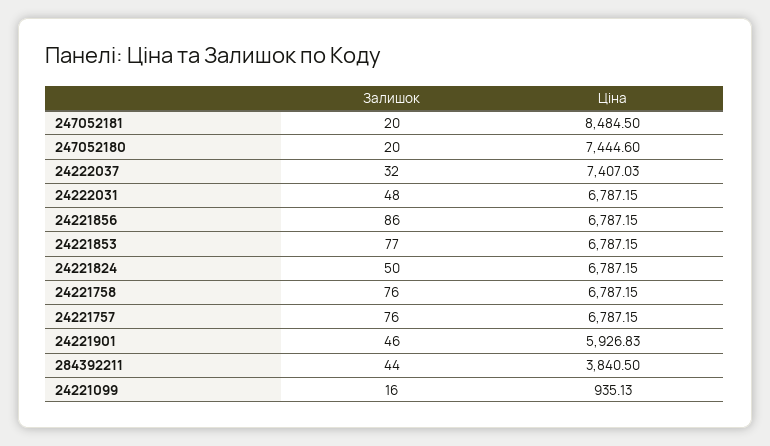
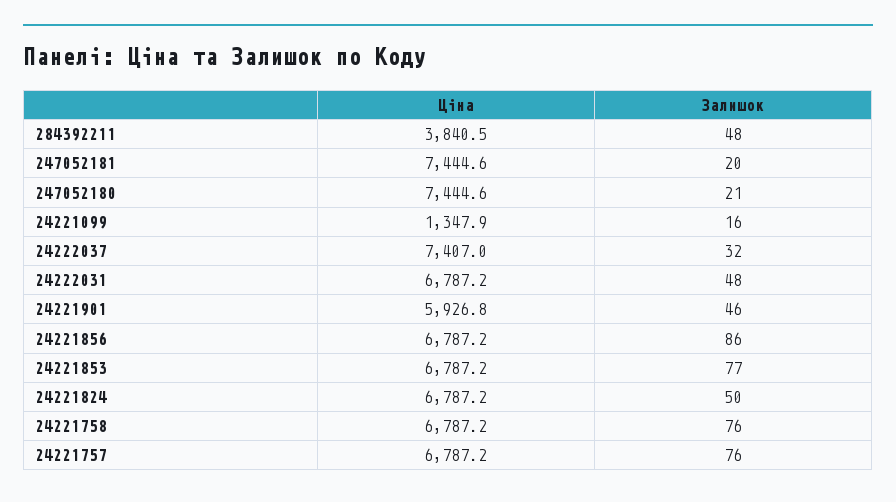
Ціна, 247052181: 8484.5 -> 7444.6
Залишок, 247052180: 20 -> 21
Залишок, 284392211: 44 -> 48
Ціна, 24221099: 935.13 -> 1347.9

